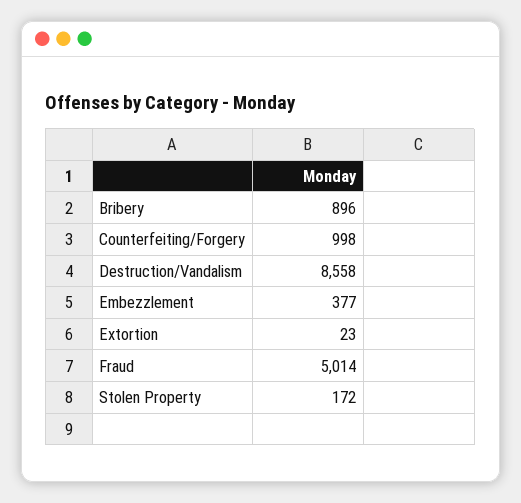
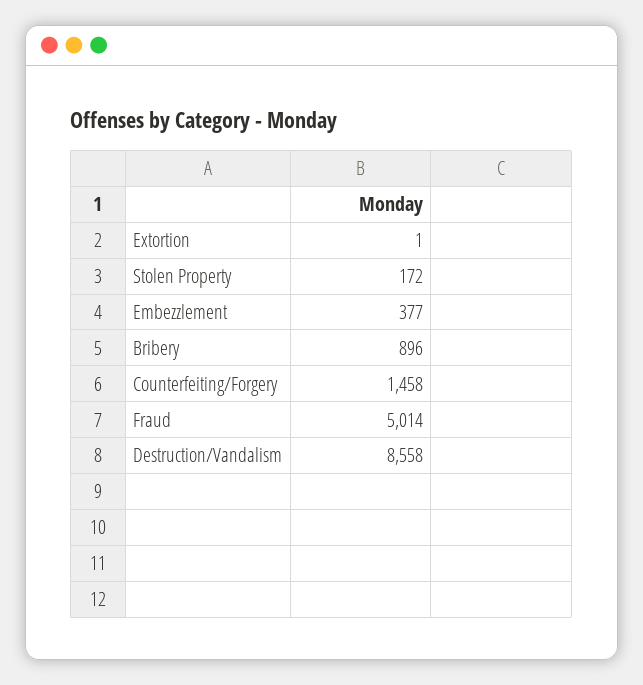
Counterfeiting/Forgery: 998 -> 1458
Extortion: 23 -> 1

